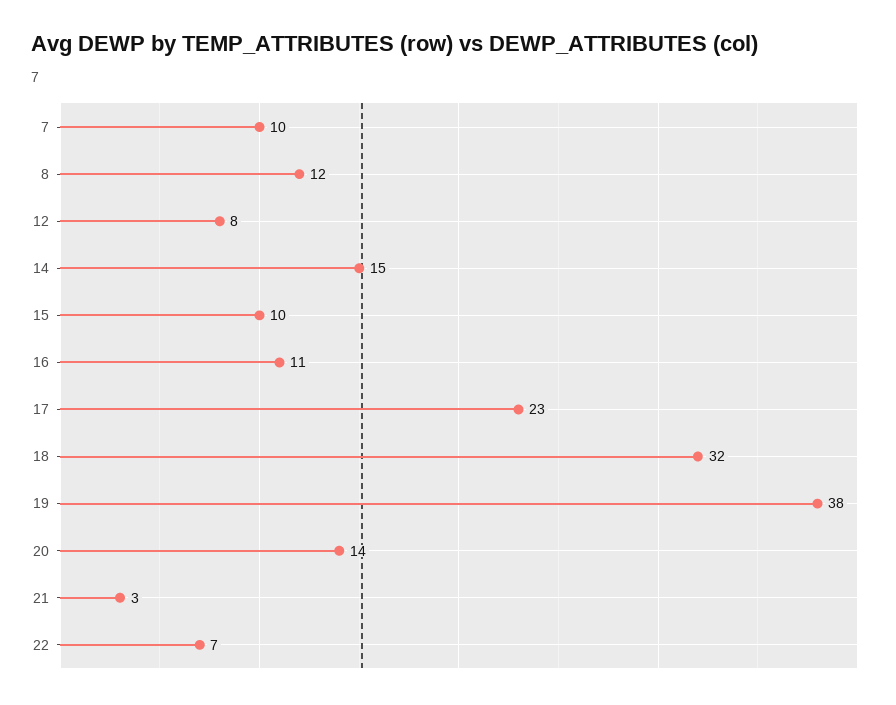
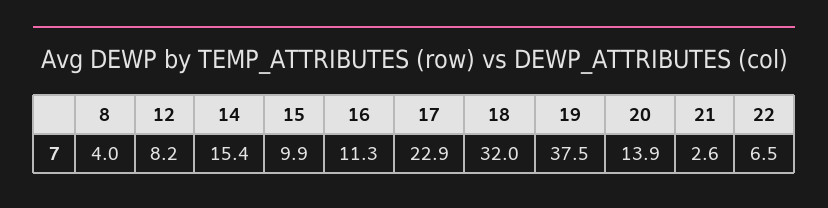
7: 10 -> none
8: 12 -> 4

